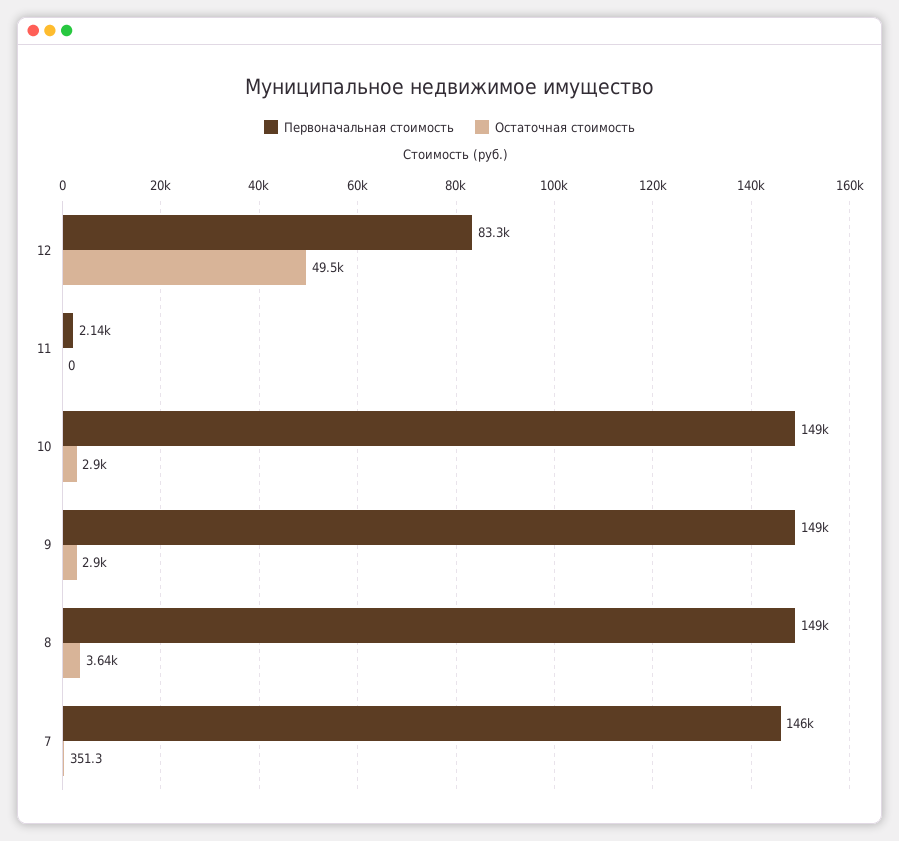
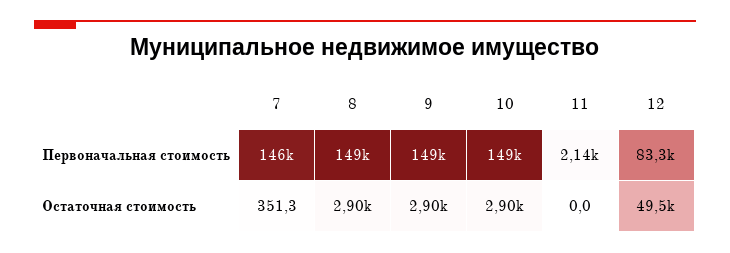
Остаточная стоимость, 8: 3640 -> 2900

